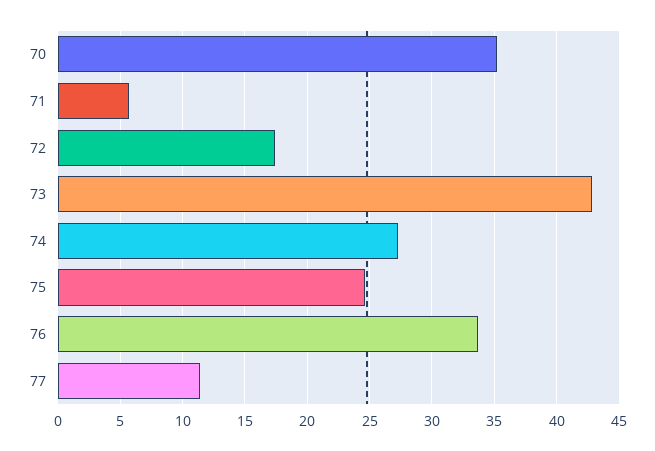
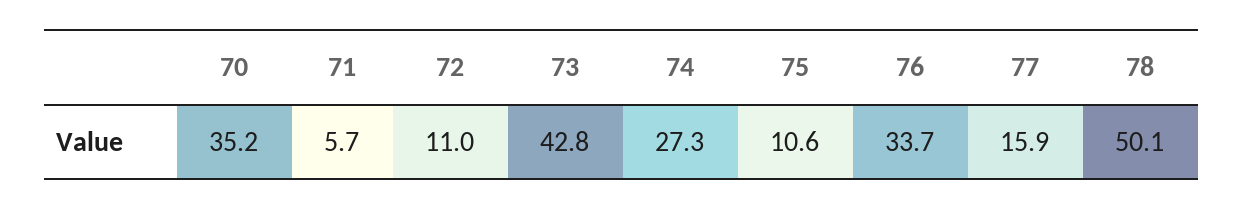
72: 17.5 -> 11
75: 24.5 -> 10.6
77: 11.5 -> 15.9
78: none -> 50.1

